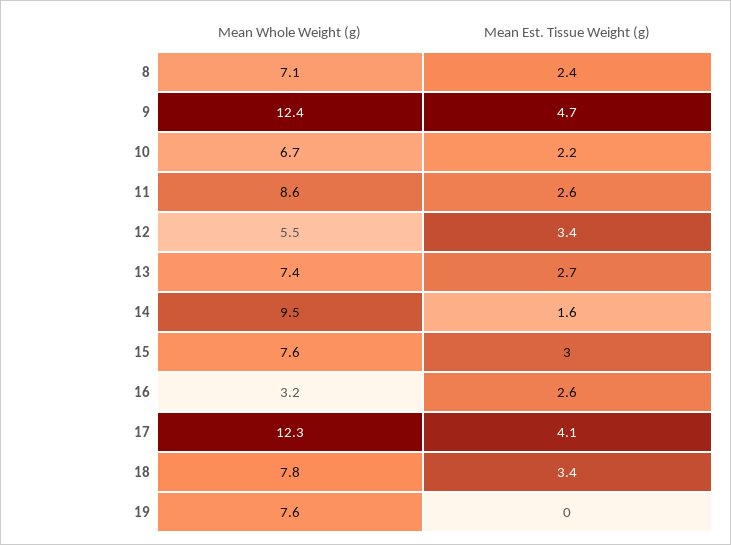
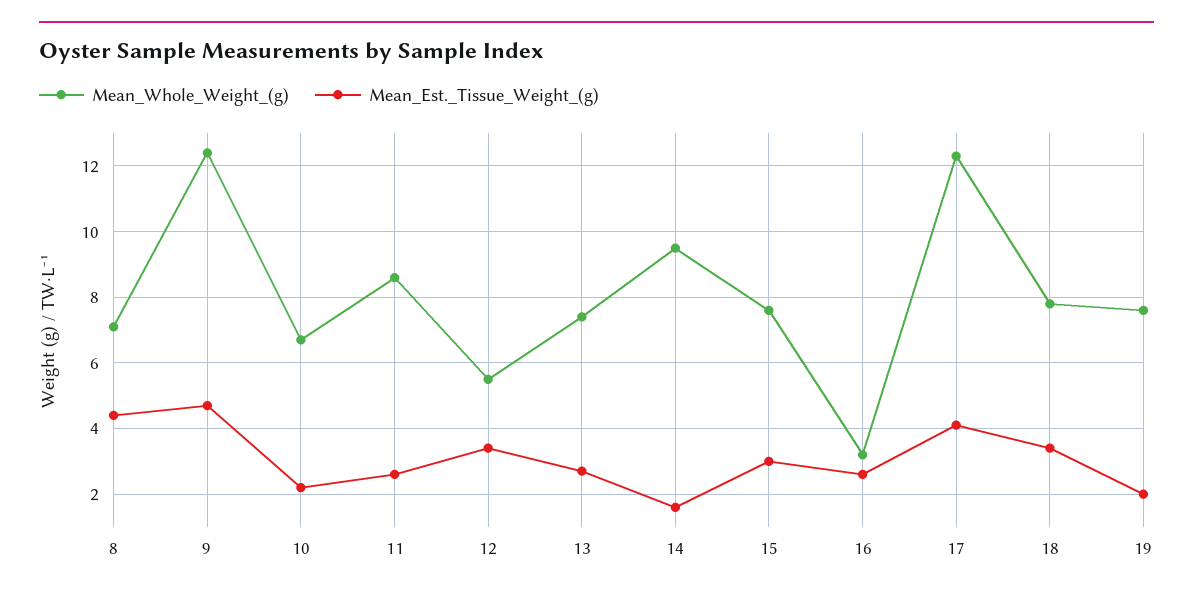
Mean Est. Tissue Weight (g), 8: 2.4 -> 4.5
Mean Est. Tissue Weight (g), 19: 0 -> 2

